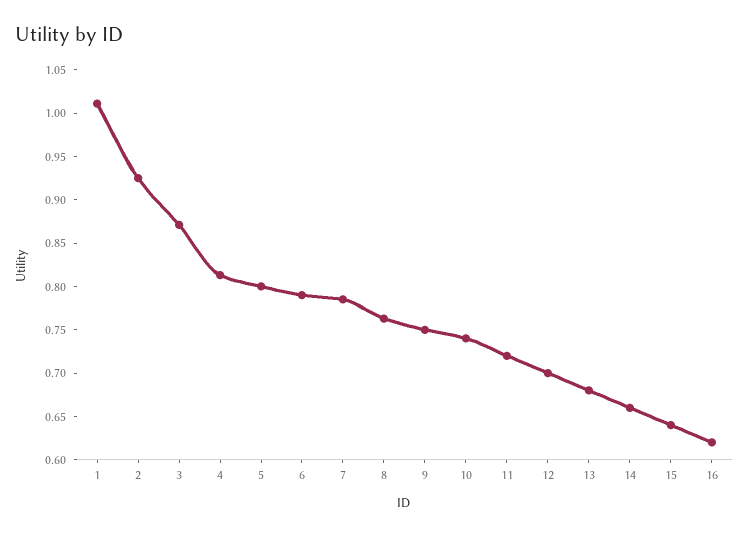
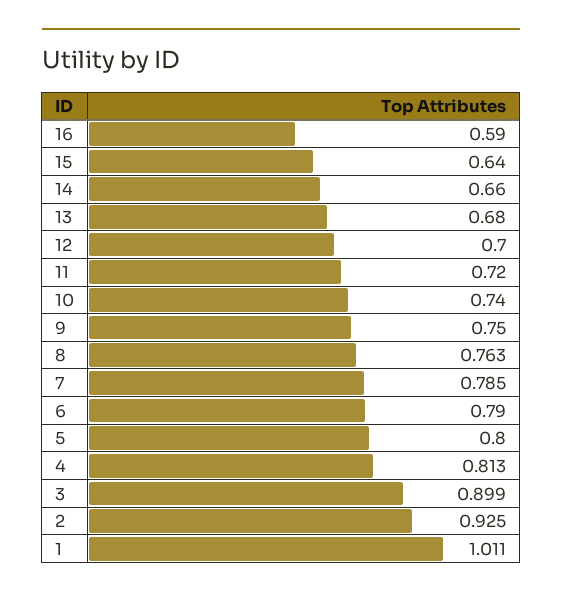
3: 0.87 -> 0.899
16: 0.62 -> 0.59

